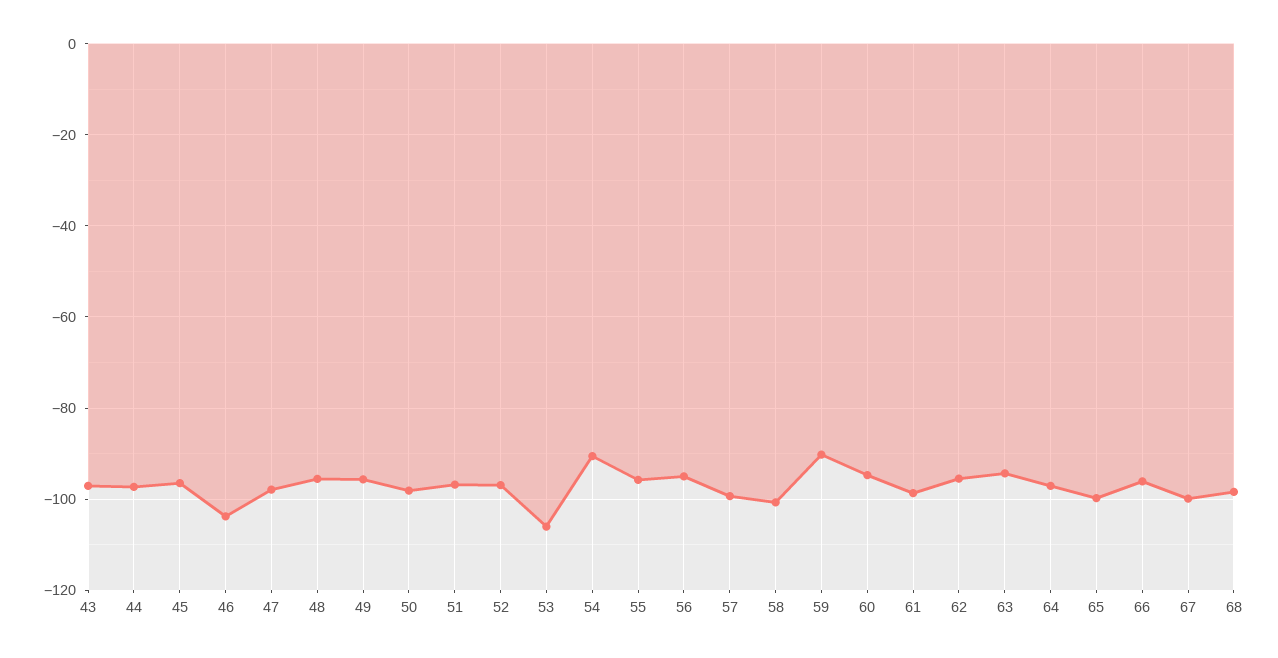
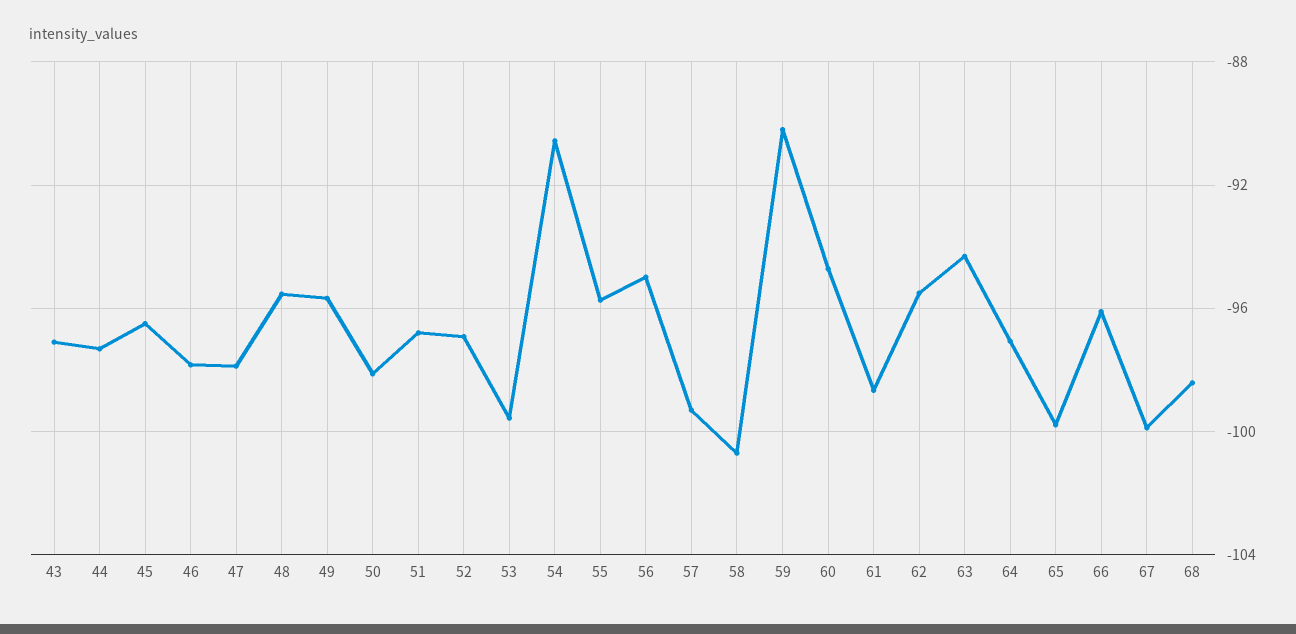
46: -104 -> -98
53: -106 -> -99.5

